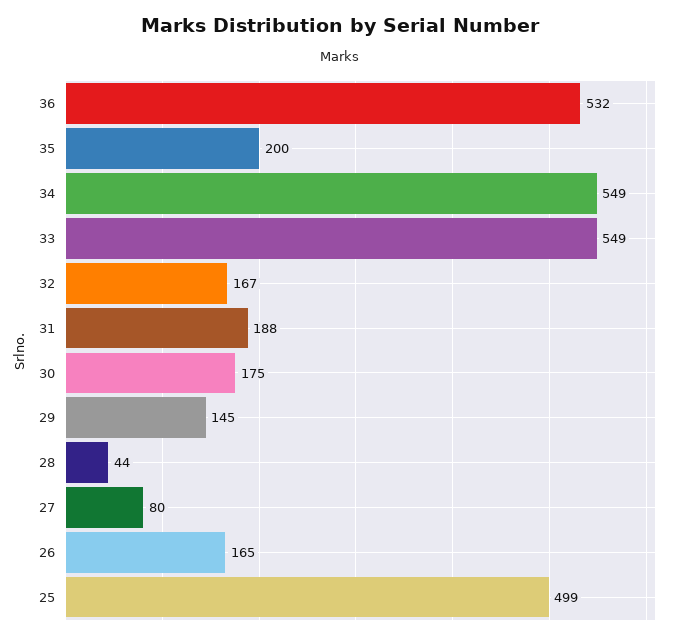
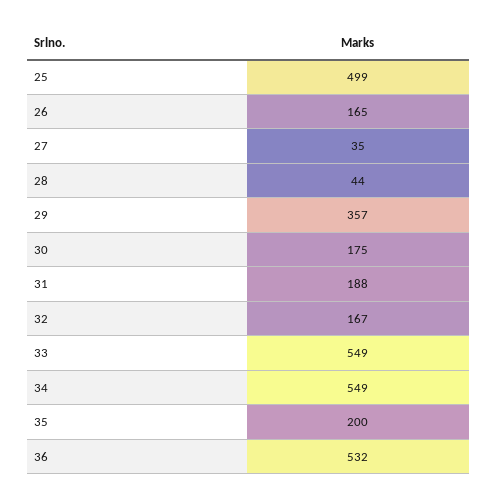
29: 145 -> 357
27: 80 -> 35

